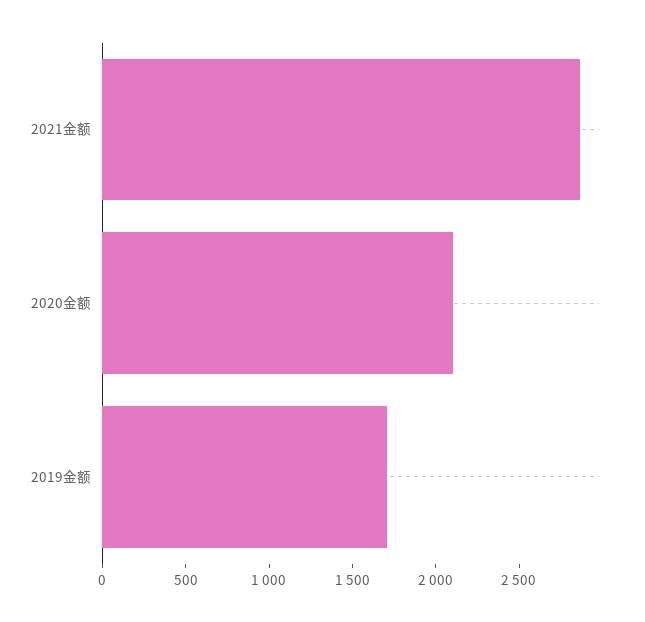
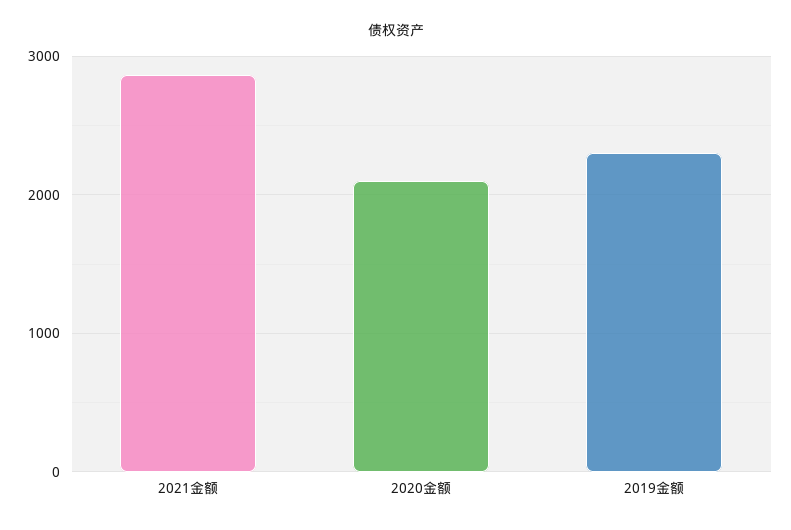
2019金额: 1700 -> 2300

